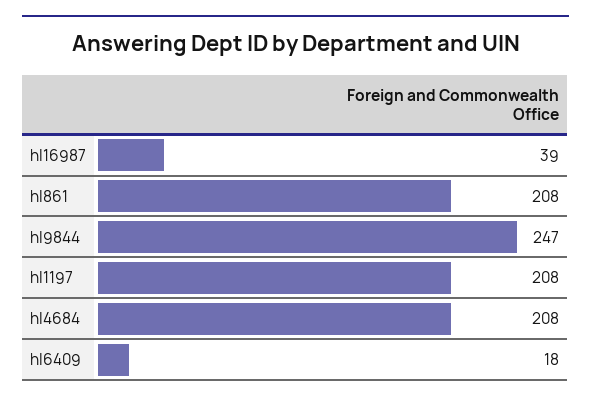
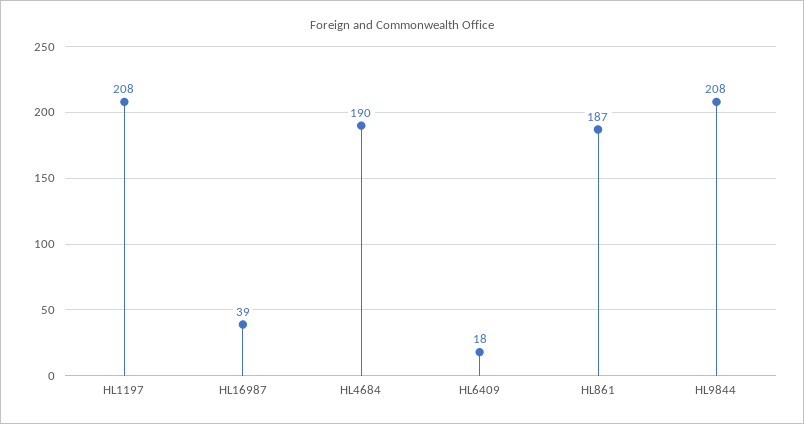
hl861: 208 -> 187
hl9844: 247 -> 208
hl4684: 208 -> 190

